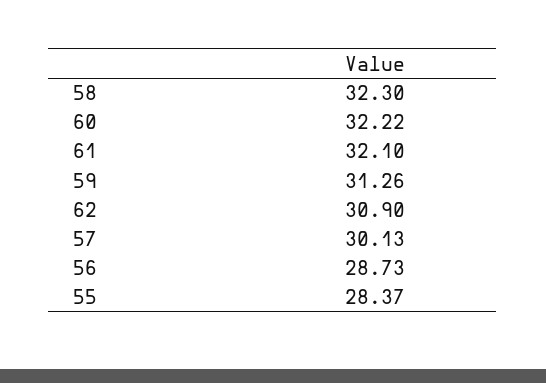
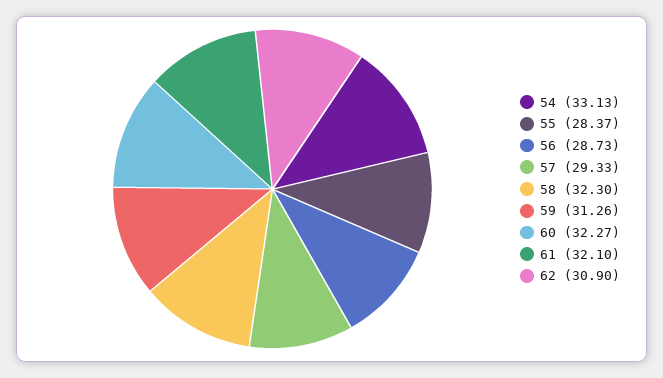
60: 32.22 -> 32.27
57: 30.13 -> 29.33
54: none -> 33.13

